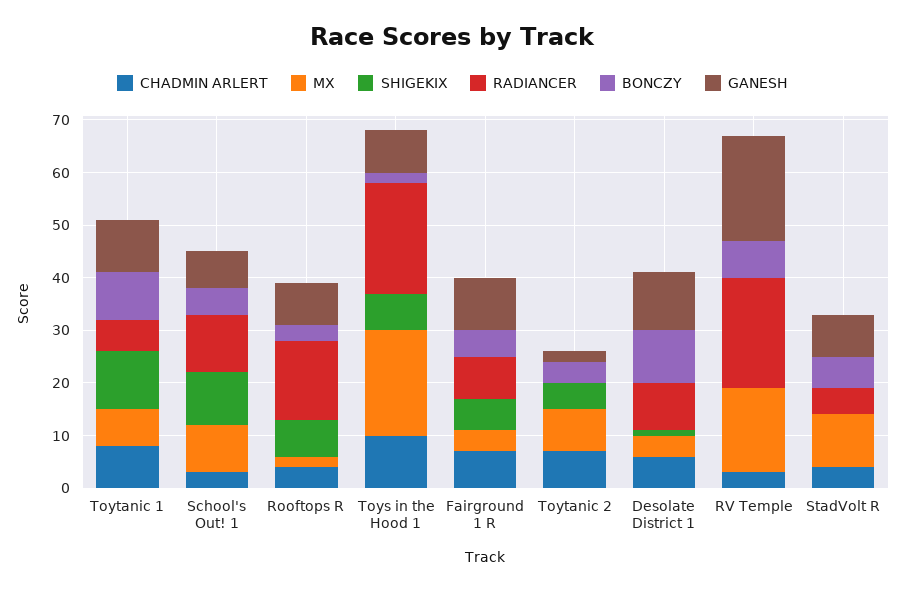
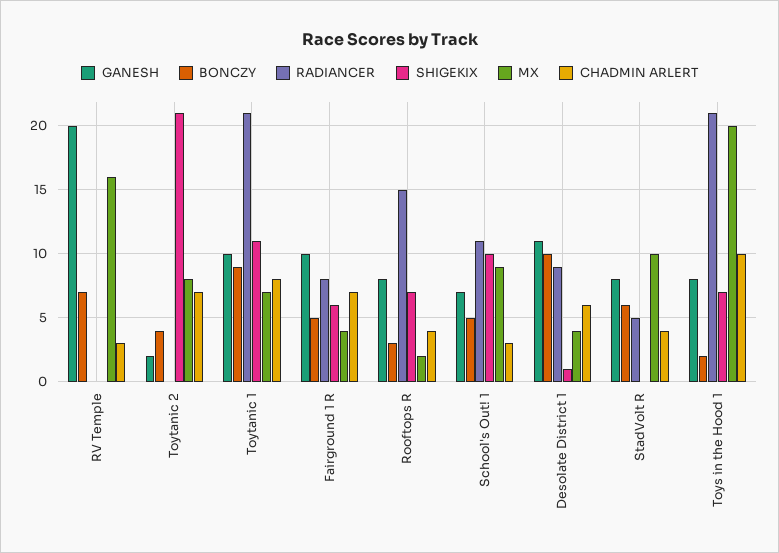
RADIANCER, Toytanic 1: 5 -> 21
SHIGEKIX, Toytanic 2: 5 -> 21
RADIANCER, RV Temple: 20 -> 0

